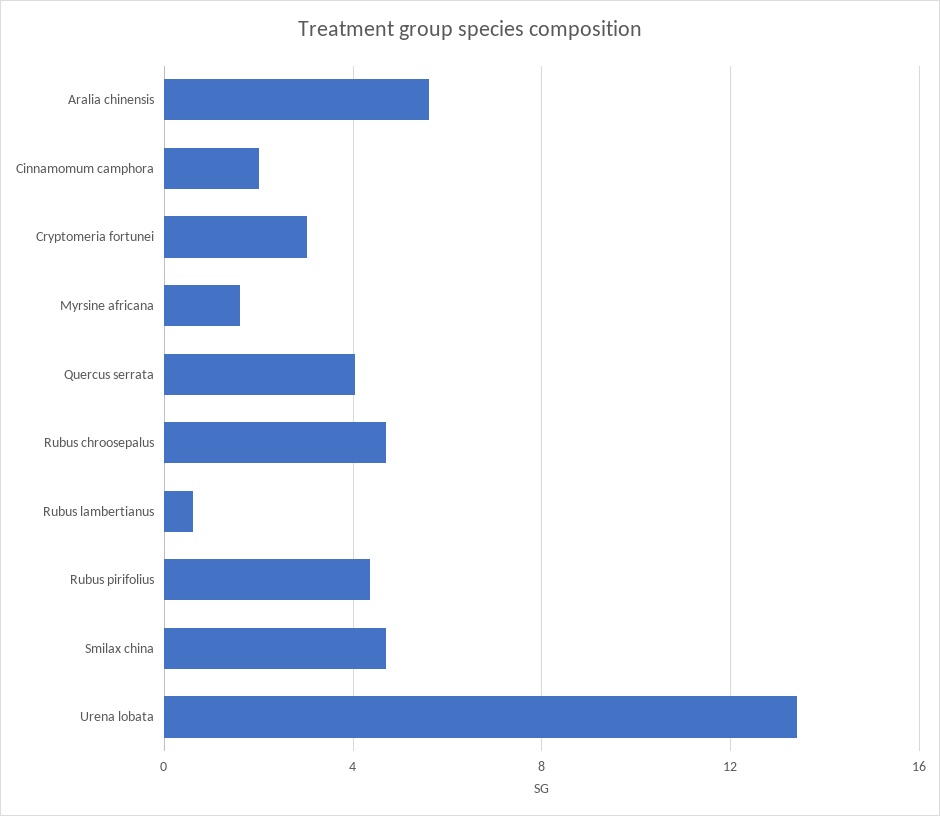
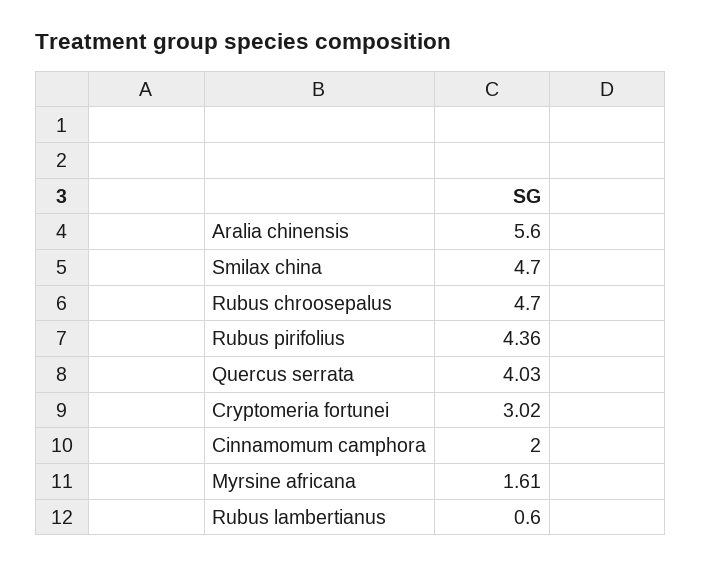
Urena lobata: 13.5 -> none

